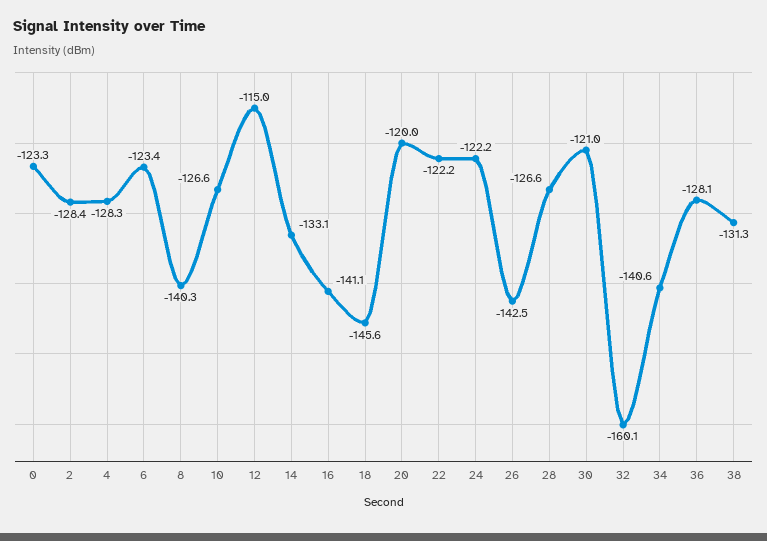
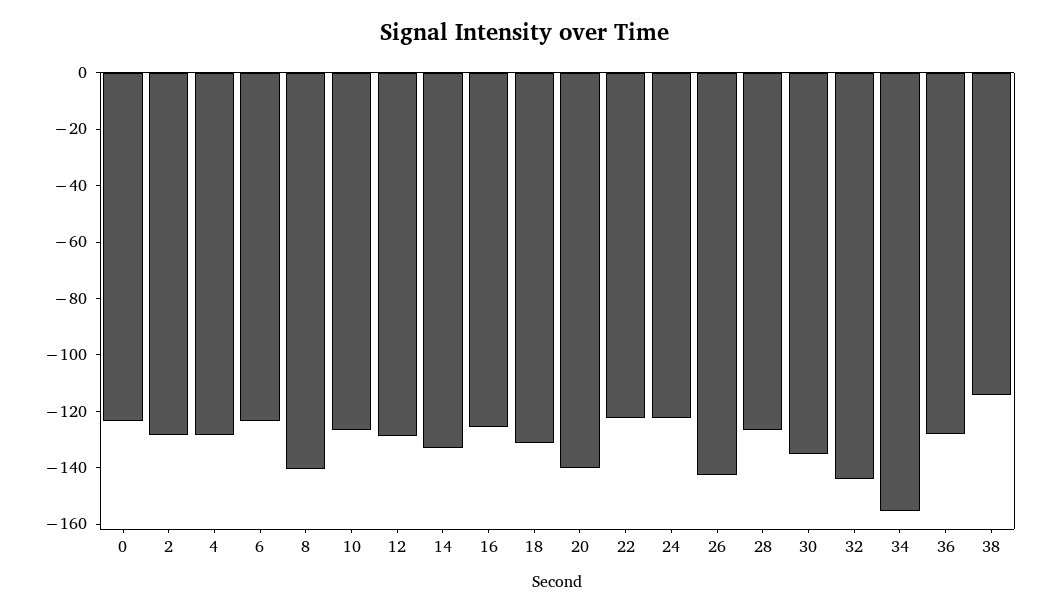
12: -115 -> -130
16: -141.1 -> -125
18: -145.6 -> -130
20: -120 -> -140
30: -121 -> -135
32: -160.1 -> -145
34: -140.6 -> -155
38: -131.3 -> -115

